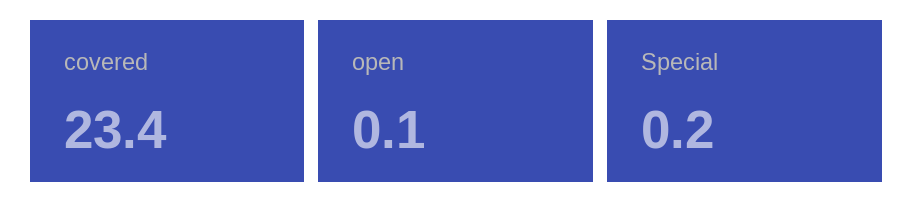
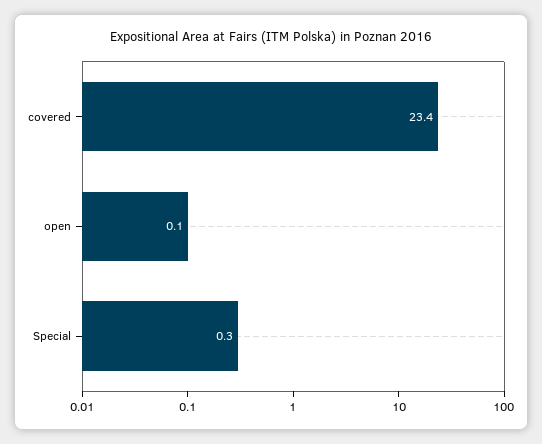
Special: 0.2 -> 0.3

